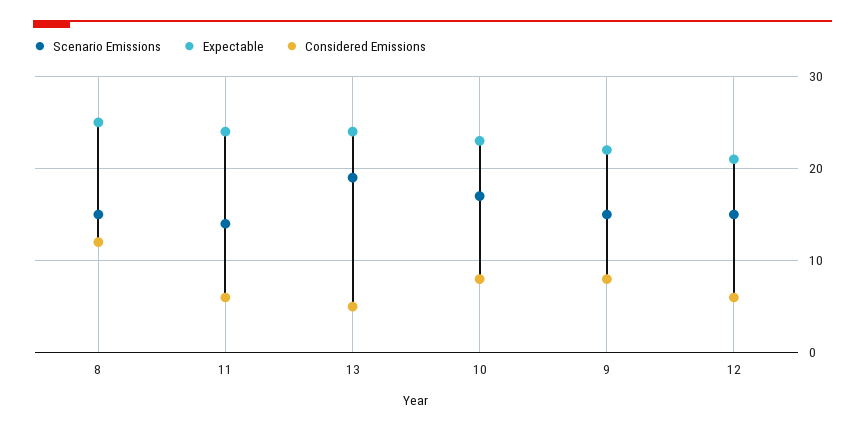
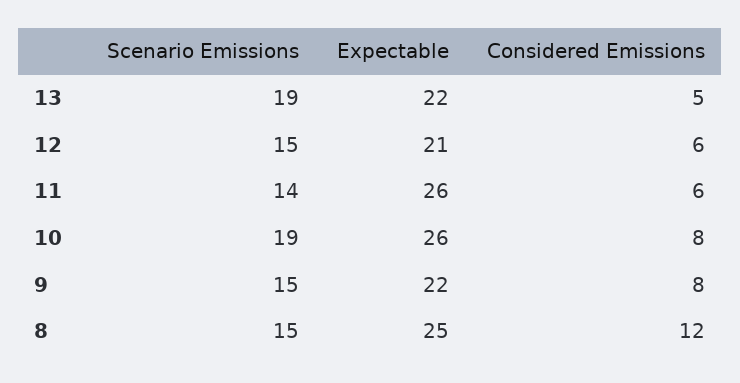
Expectable, 11: 24 -> 26
Expectable, 13: 24 -> 22
Scenario Emissions, 10: 17 -> 19
Expectable, 10: 23 -> 26

